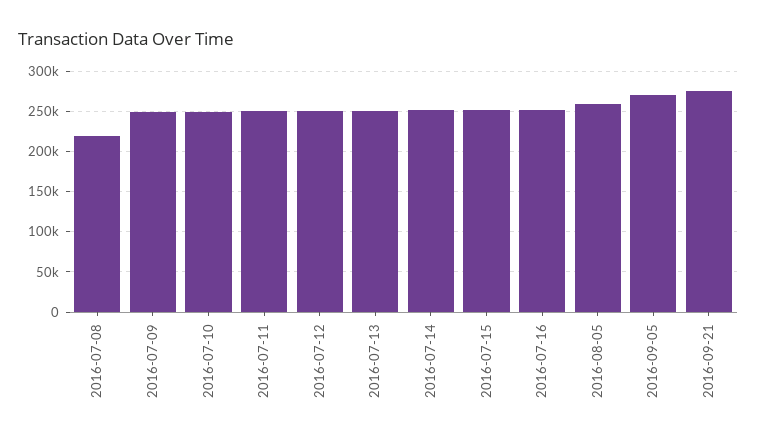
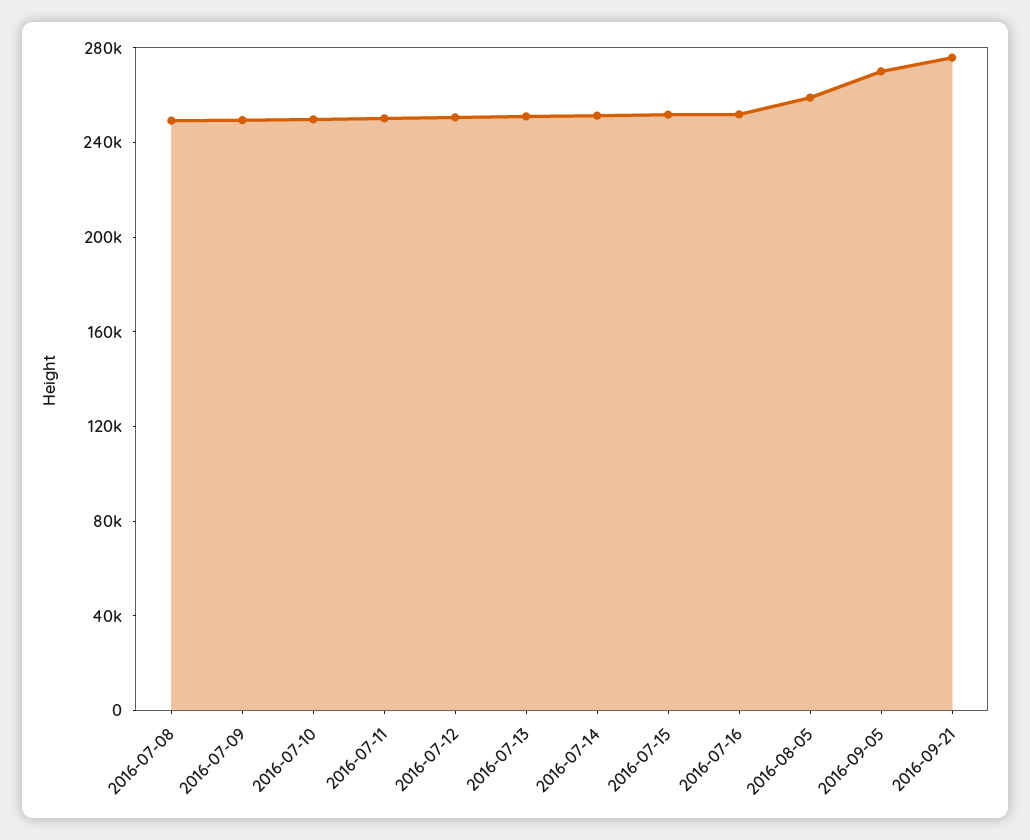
2016-07-08: 220000 -> 250000

